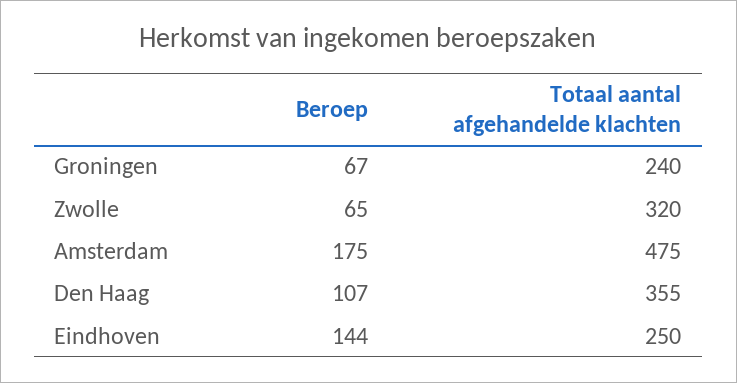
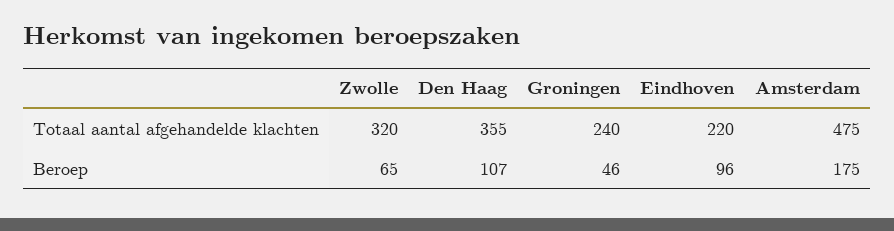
Beroep, Groningen: 67 -> 46
Beroep, Eindhoven: 144 -> 96
Totaal aantal afgehandelde klachten, Eindhoven: 250 -> 220

